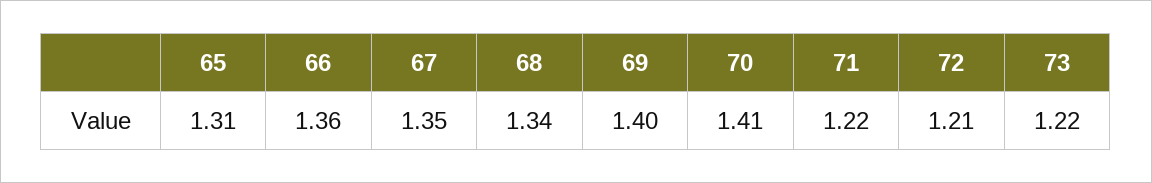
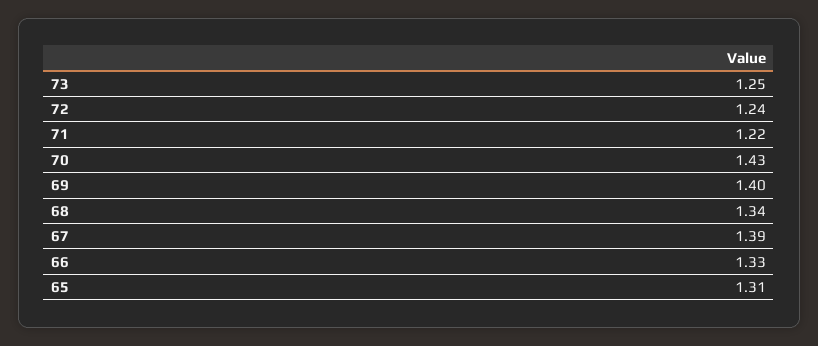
66: 1.36 -> 1.33
67: 1.35 -> 1.39
70: 1.41 -> 1.43
72: 1.21 -> 1.24
73: 1.22 -> 1.25

